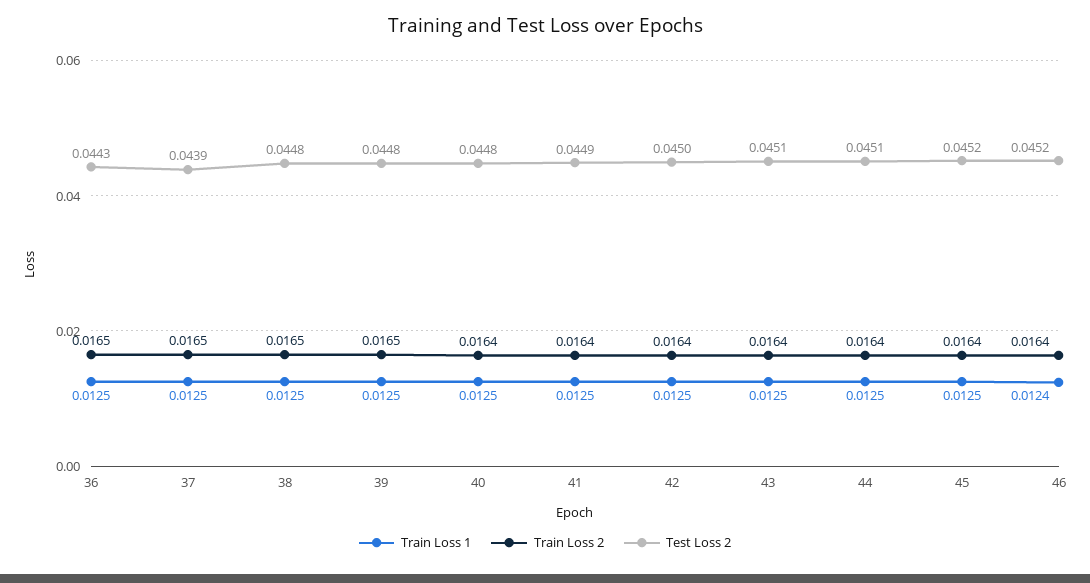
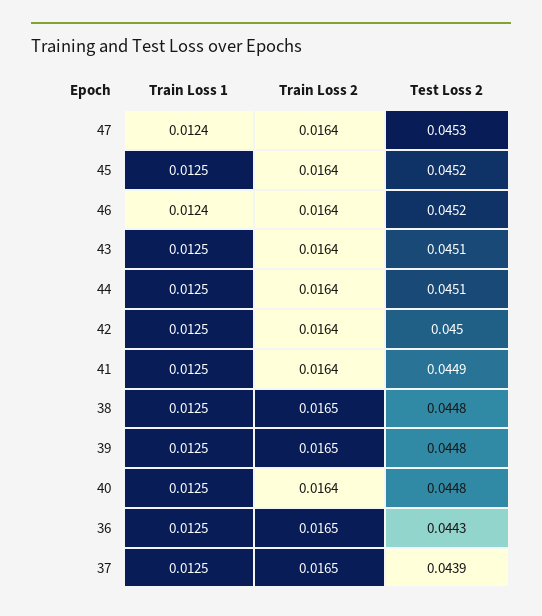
Train Loss 1, 47: none -> 0.0124
Train Loss 2, 47: none -> 0.0164
Test Loss 2, 47: none -> 0.0453

